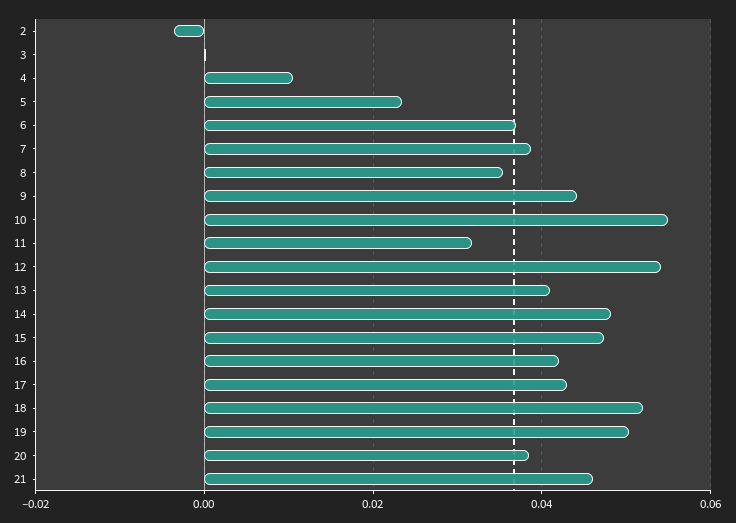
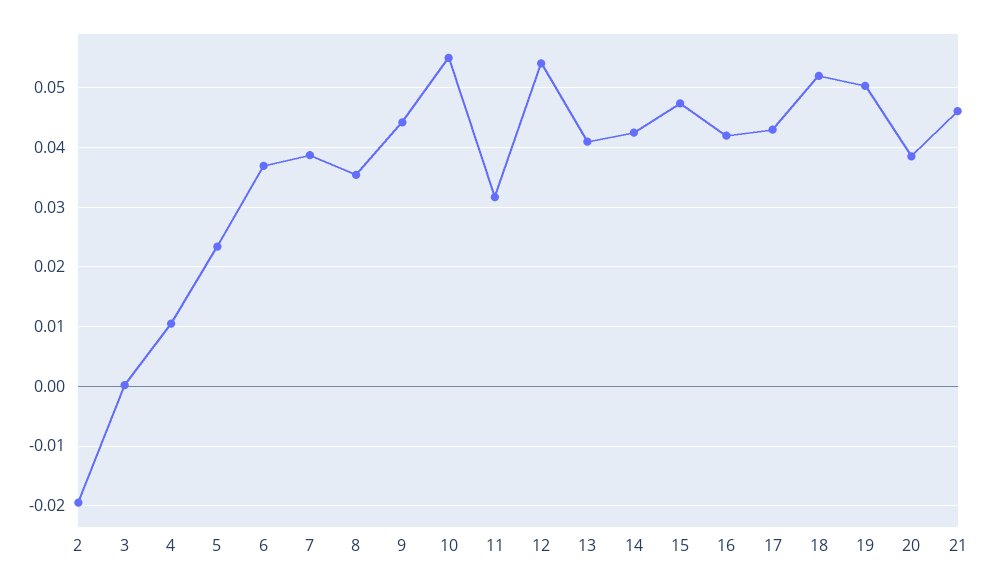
2: -0.004 -> -0.02
14: 0.048 -> 0.042

